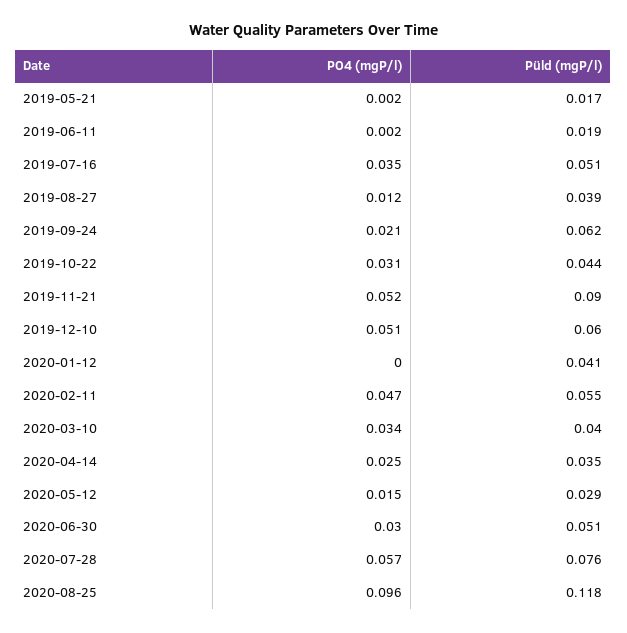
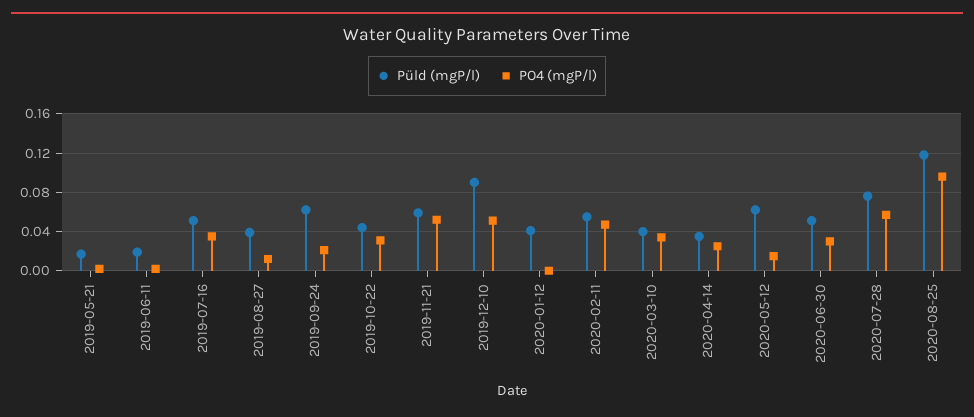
Püld (mgP/l), 2019-11-21: 0.09 -> 0.06
Püld (mgP/l), 2019-12-10: 0.06 -> 0.09
Püld (mgP/l), 2020-05-12: 0.029 -> 0.06

